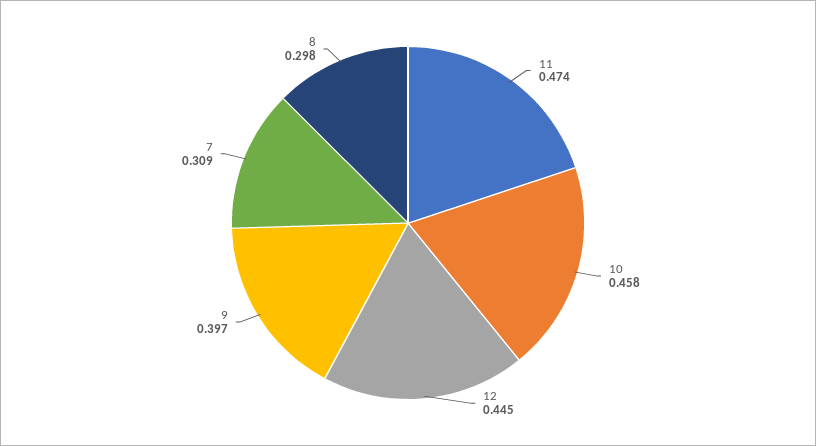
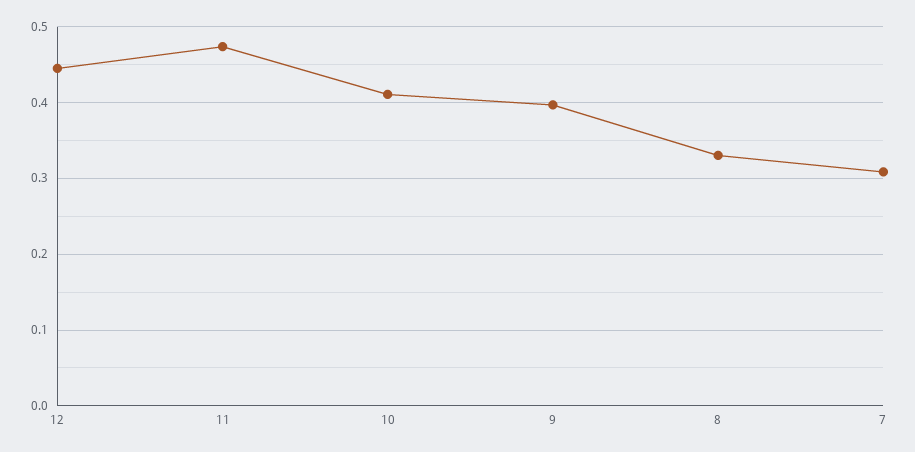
10: 0.458 -> 0.41
8: 0.298 -> 0.33

